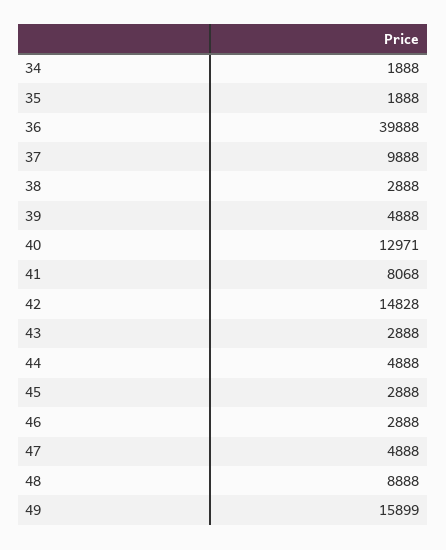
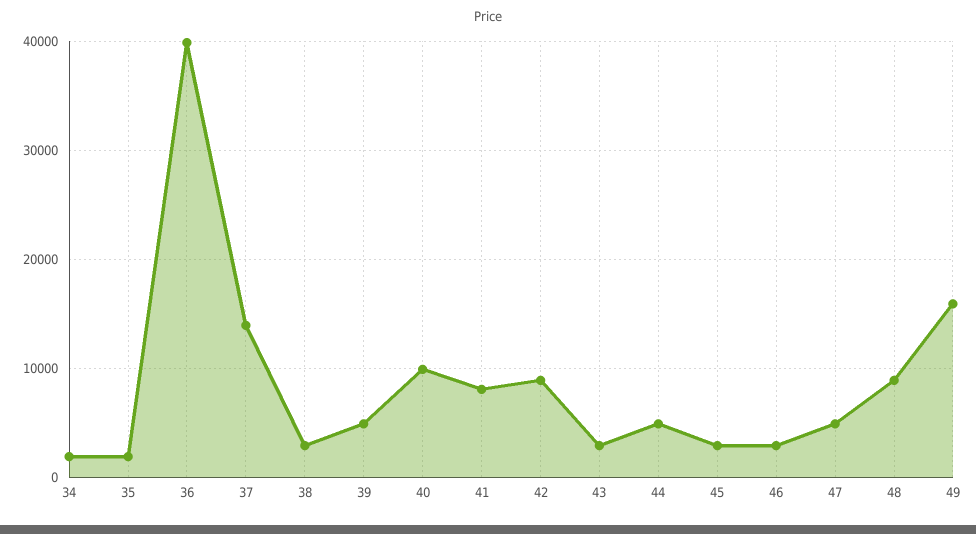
37: 9888 -> 14000
40: 12971 -> 10000
42: 14828 -> 9000

